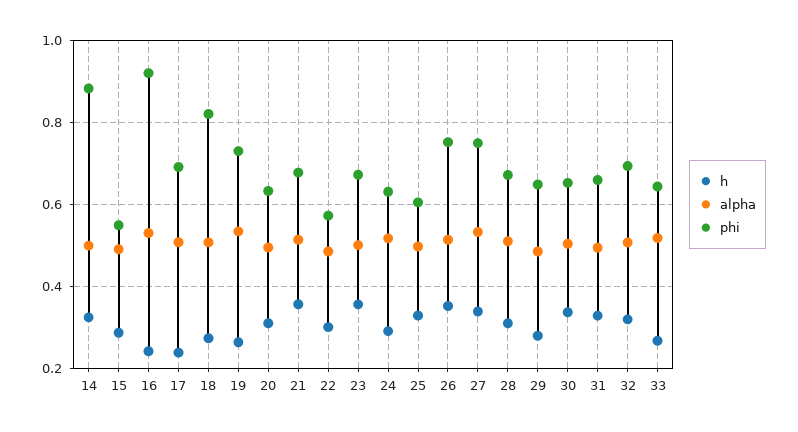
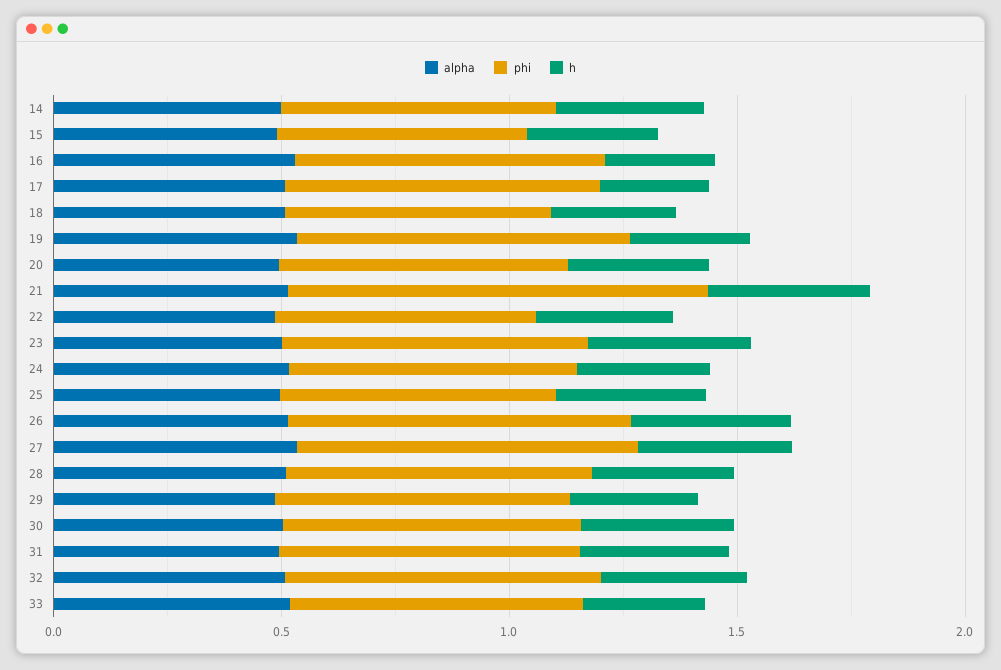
phi, 14: 0.88 -> 0.6
phi, 16: 0.92 -> 0.7
phi, 18: 0.82 -> 0.6
phi, 21: 0.68 -> 0.9

